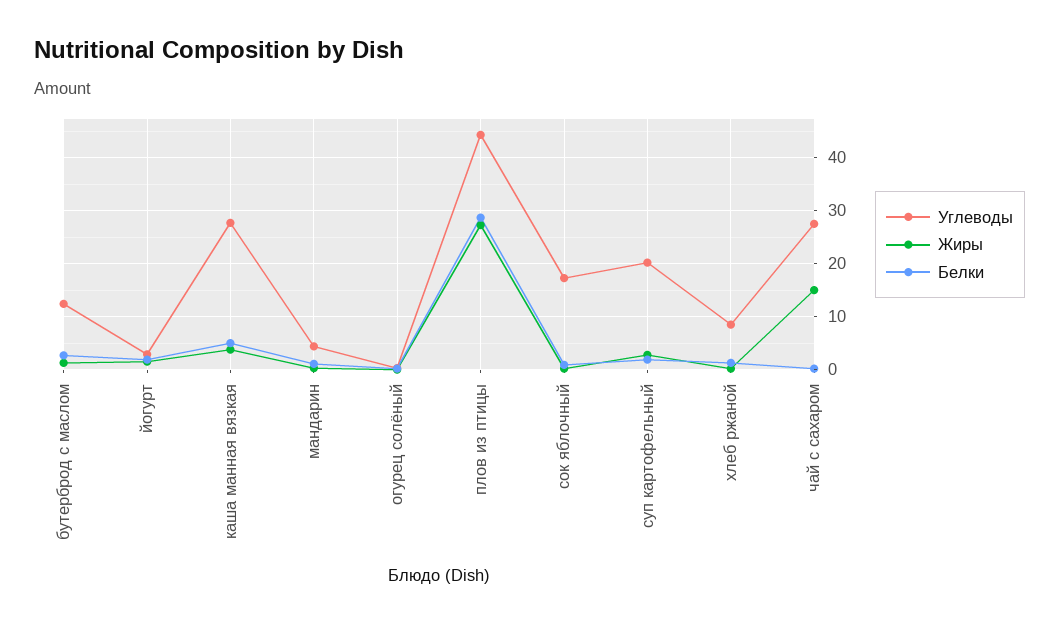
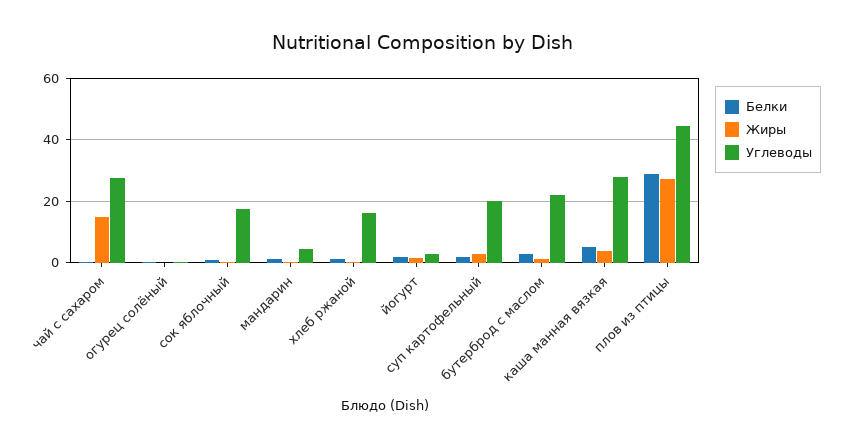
Углеводы, бутерброд с маслом: 12 -> 22
Углеводы, хлеб ржаной: 8 -> 16

